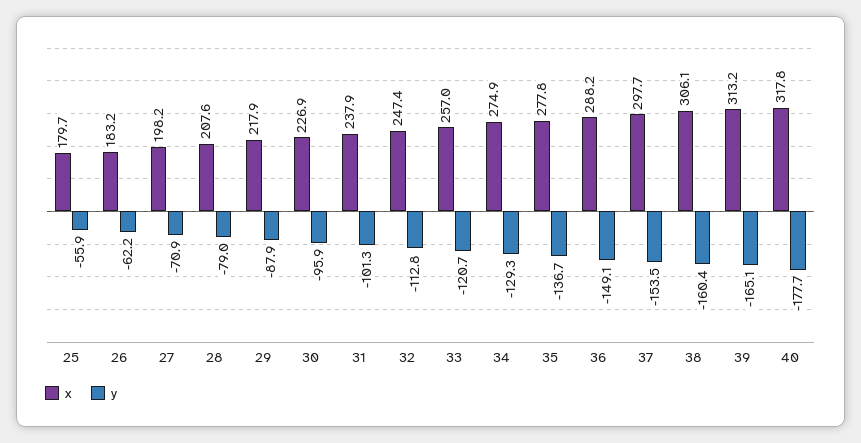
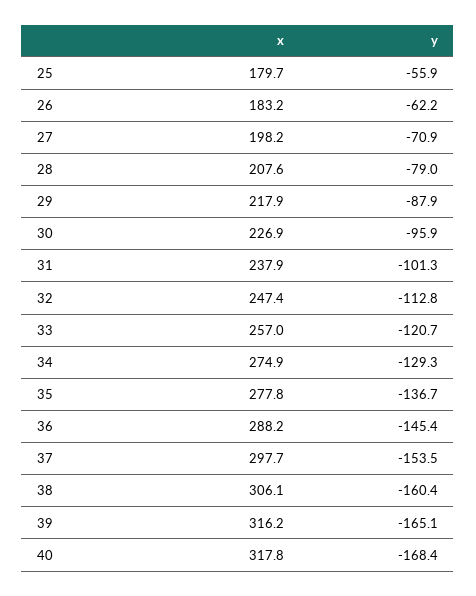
y, 36: -149.1 -> -145.4
x, 39: 313.2 -> 316.2
y, 40: -177.7 -> -168.4

